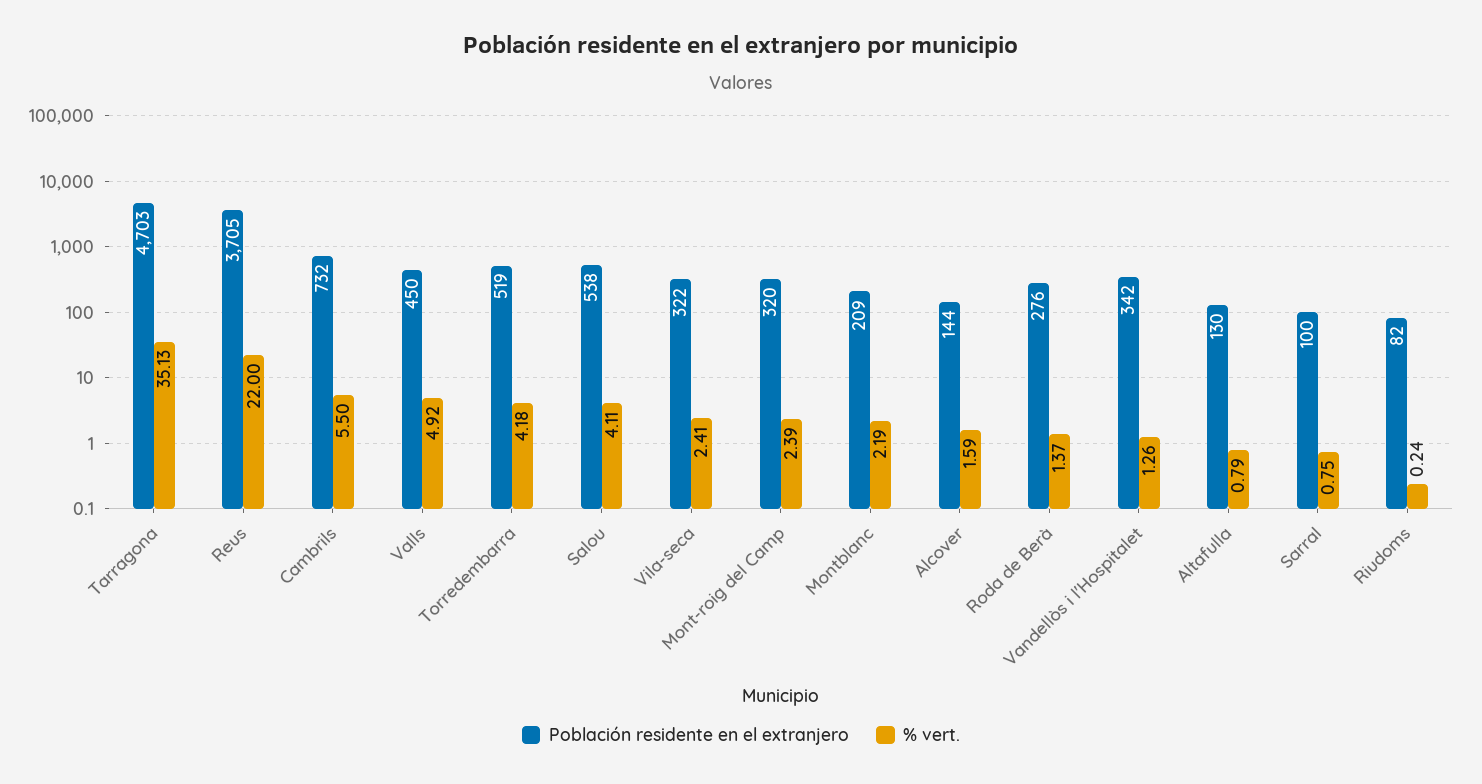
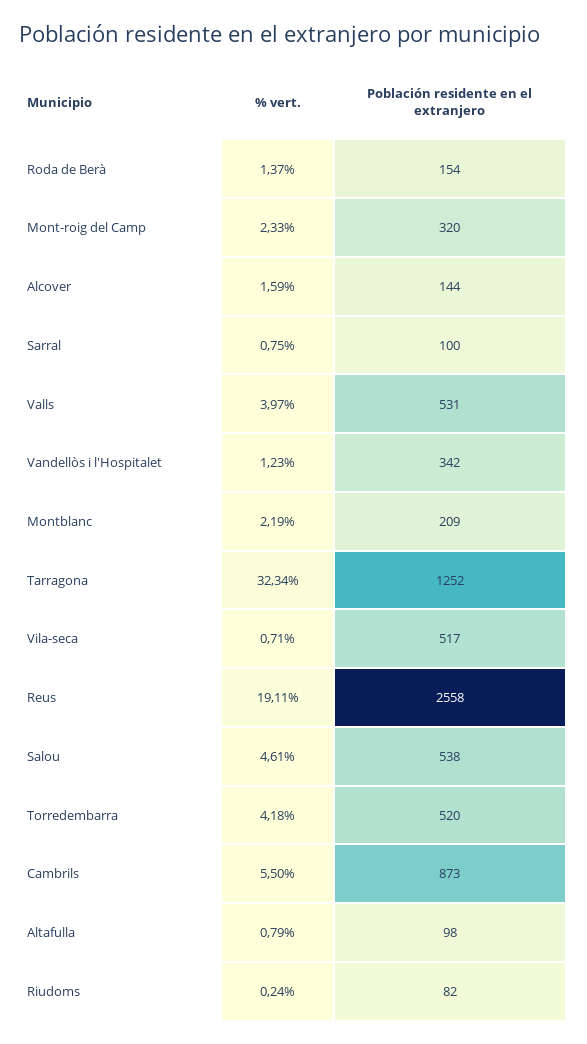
Población residente en el extranjero, Tarragona: 4703 -> 1252
% vert., Tarragona: 35.13 -> 32.34
Población residente en el extranjero, Reus: 3705 -> 2558
% vert., Reus: 22 -> 19.11
Población residente en el extranjero, Cambrils: 732 -> 873
Población residente en el extranjero, Valls: 450 -> 531
% vert., Valls: 4.92 -> 3.97
Población residente en el extranjero, Torredembarra: 519 -> 520
% vert., Salou: 4.11 -> 4.61
Población residente en el extranjero, Vila-seca: 322 -> 517
% vert., Vila-seca: 2.41 -> 0.71
% vert., Mont-roig del Camp: 2.39 -> 2.33
Población residente en el extranjero, Roda de Berà: 276 -> 154
% vert., Vandellòs i l'Hospitalet: 1.26 -> 1.23
Población residente en el extranjero, Altafulla: 130 -> 98

